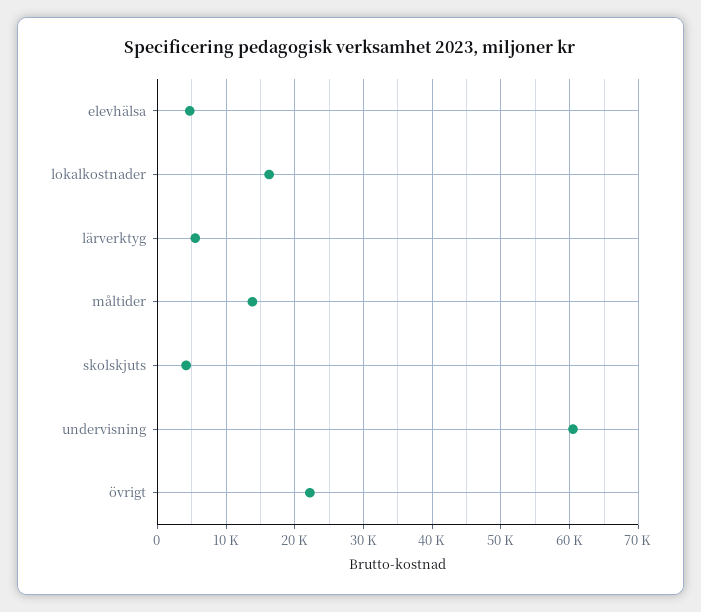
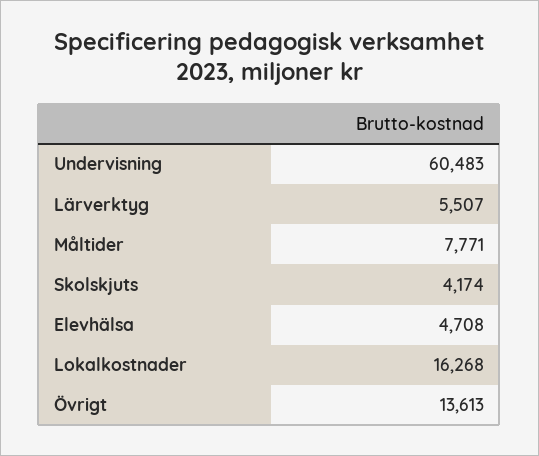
måltider: 14000 -> 7771
övrigt: 22000 -> 13613

